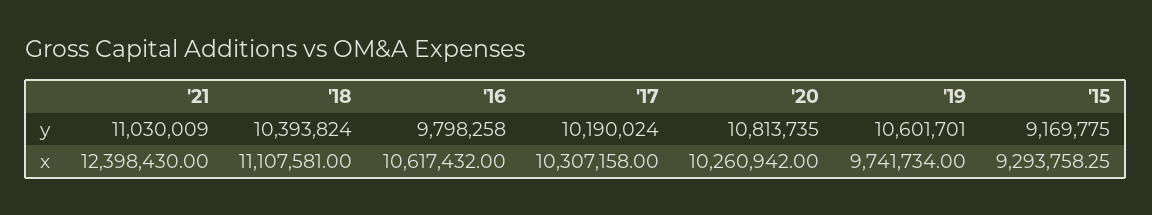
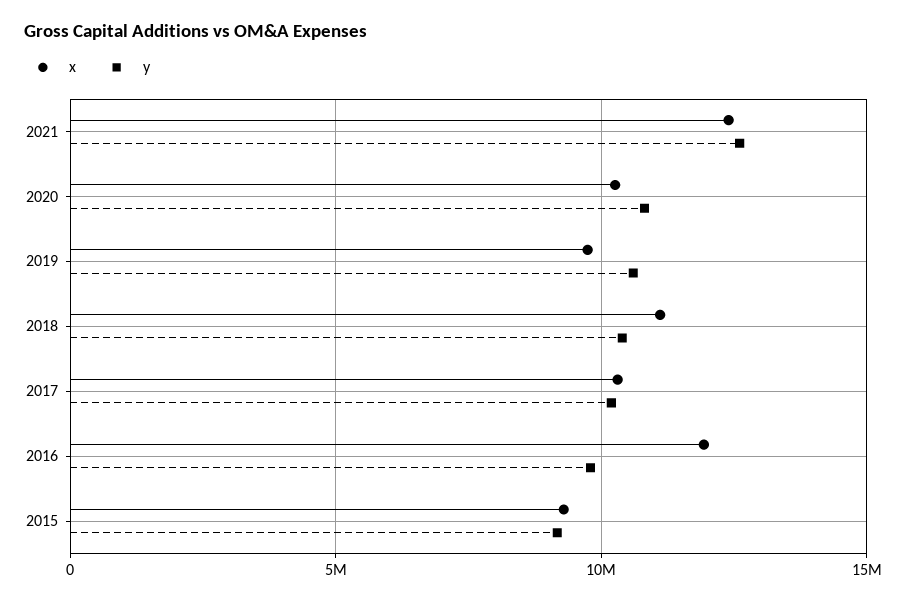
y, '21: 11030009 -> 12500000
x, '16: 10617432 -> 12000000

